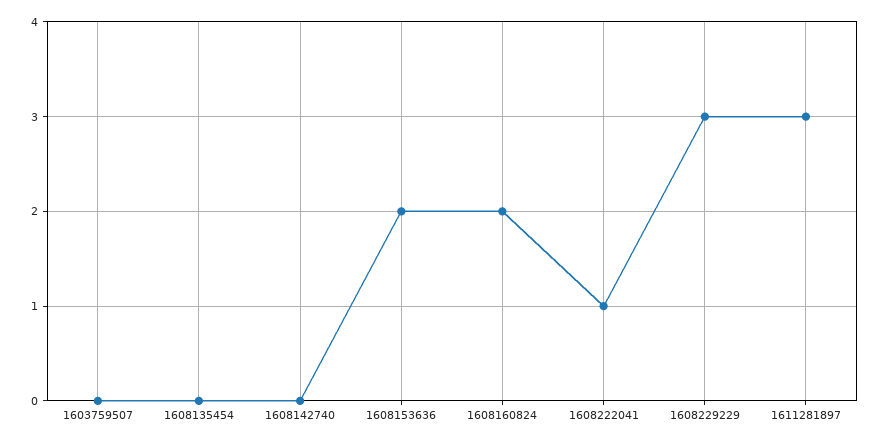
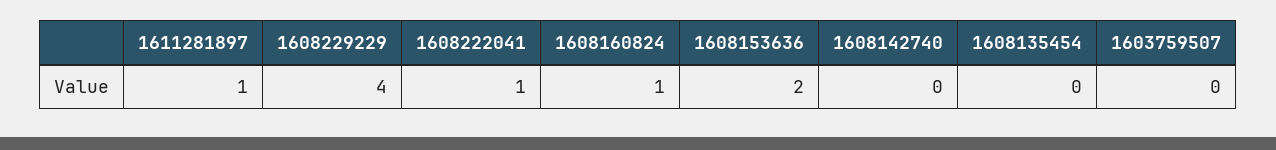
1608160824: 2 -> 1
1608229229: 3 -> 4
1611281897: 3 -> 1

